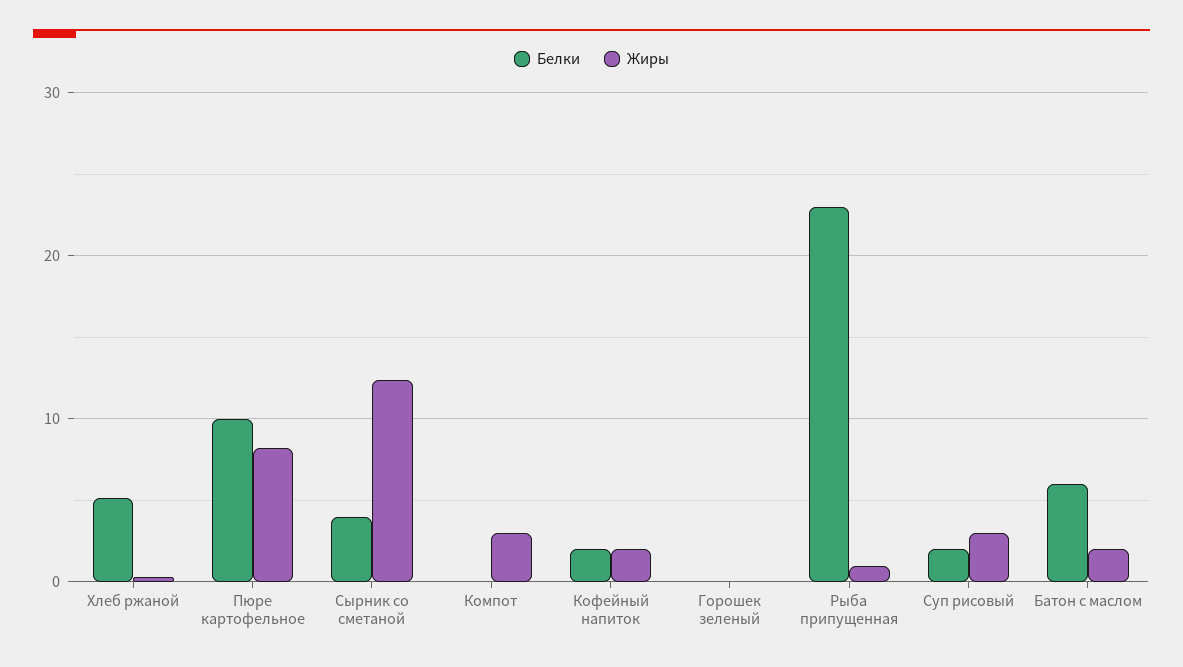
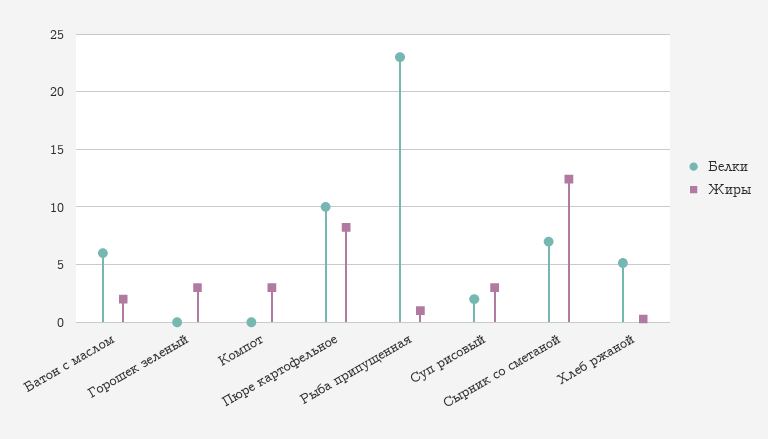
Белки, Сырник со сметаной: 4 -> 7
Белки, Кофейный напиток: 2 -> none
Жиры, Кофейный напиток: 2 -> none
Жиры, Горошек зеленый: 0 -> 3

